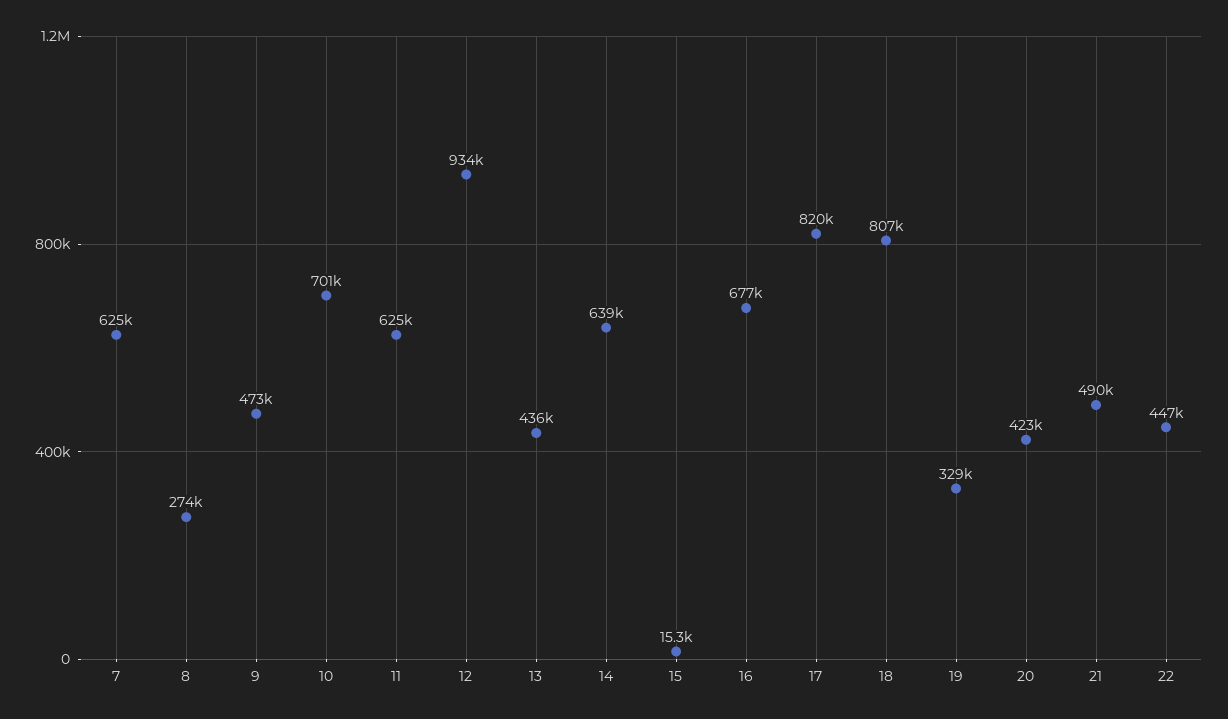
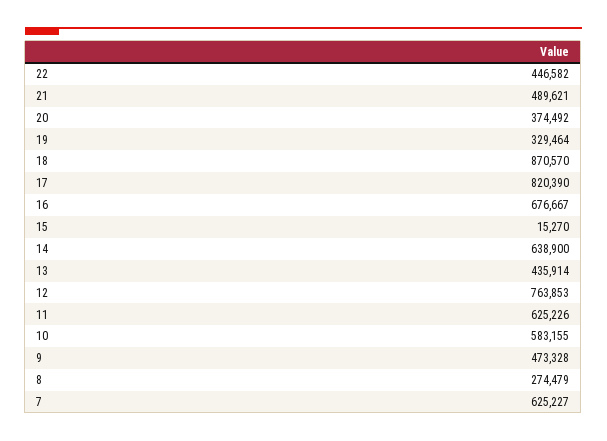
10: 701000 -> 583155
12: 934000 -> 763853
18: 807000 -> 870570
20: 423000 -> 374492

